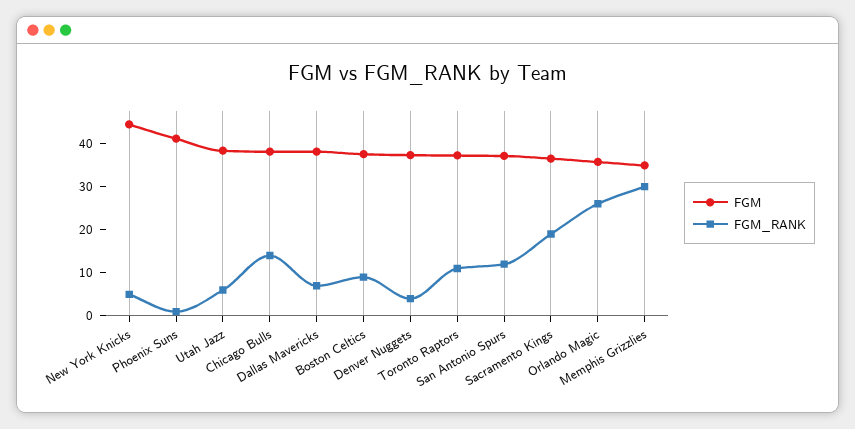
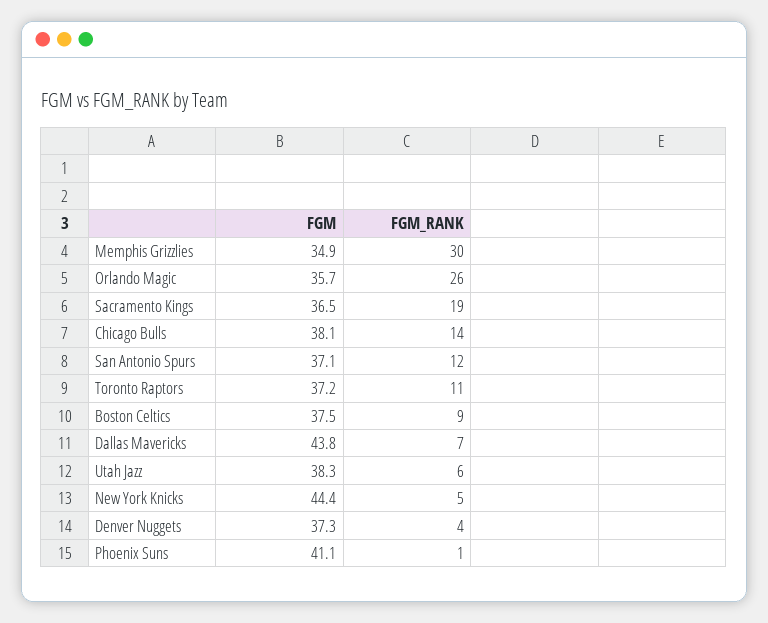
FGM, Dallas Mavericks: 38 -> 43.8

